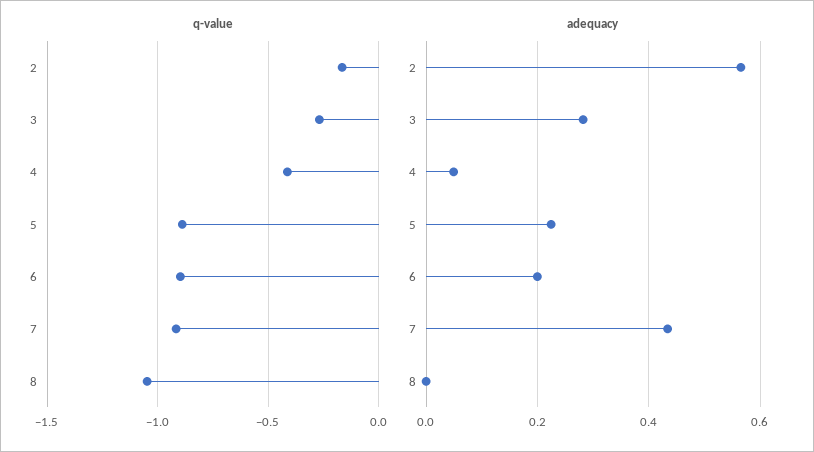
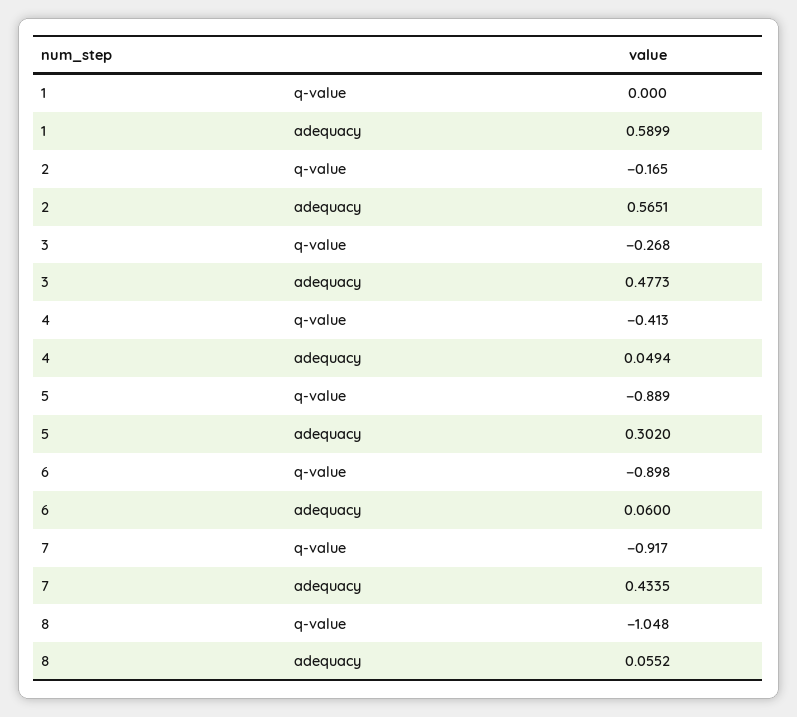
adequacy, 3: 0.28 -> 0.4773
adequacy, 5: 0.22 -> 0.302
adequacy, 6: 0.2 -> 0.06
adequacy, 8: 0 -> 0.0552
q-value, 1: none -> 0
adequacy, 1: none -> 0.5899

